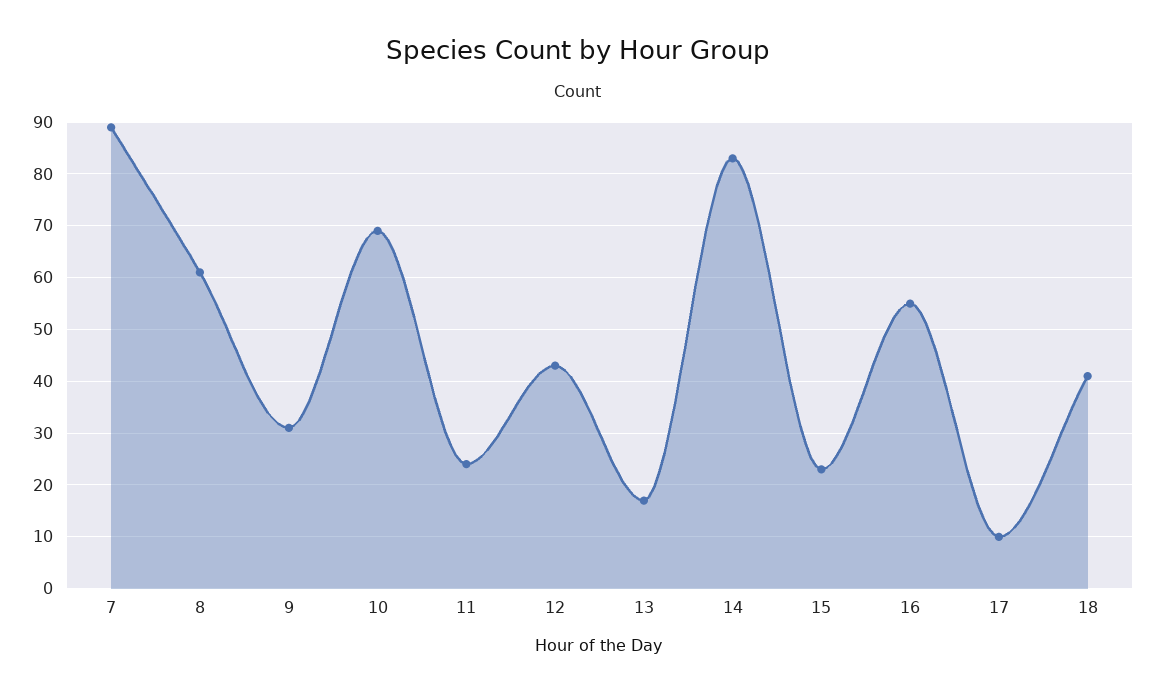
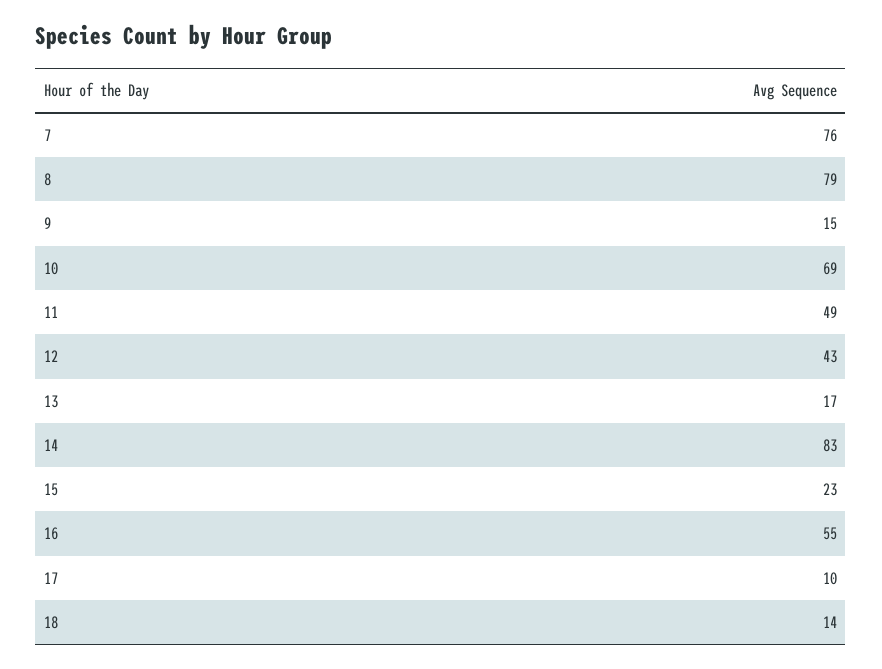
7: 90 -> 76
8: 60 -> 79
9: 30 -> 15
11: 25 -> 49
18: 40 -> 14

